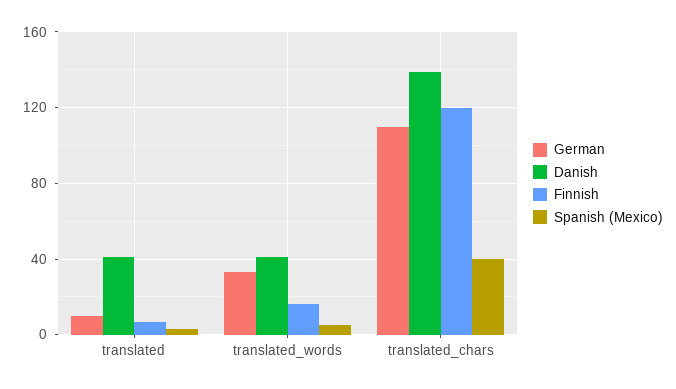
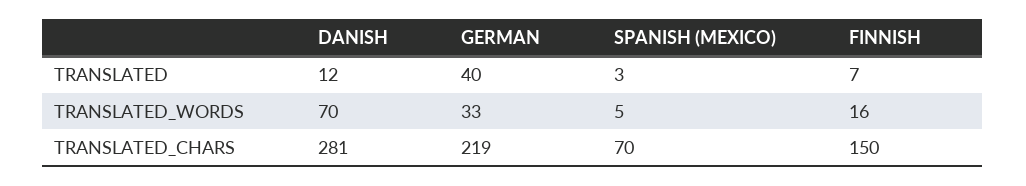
German, translated: 10 -> 40
Danish, translated: 40 -> 12
Danish, translated_words: 40 -> 70
German, translated_chars: 110 -> 219
Danish, translated_chars: 140 -> 281
Finnish, translated_chars: 120 -> 150
Spanish (Mexico), translated_chars: 40 -> 70

